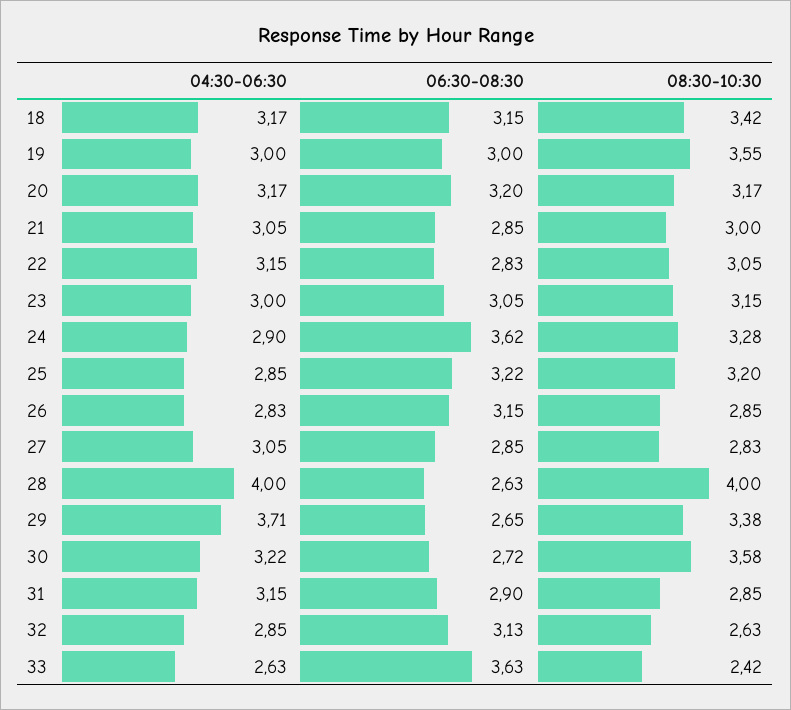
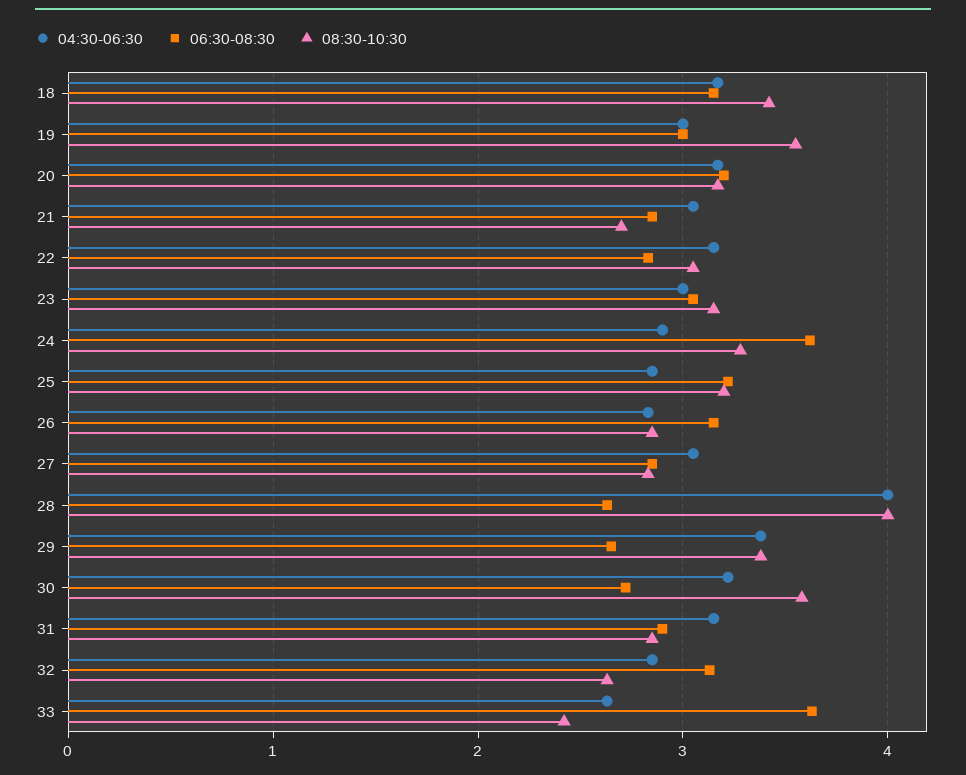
08:30-10:30, 21: 3 -> 2.7
04:30-06:30, 29: 3.71 -> 3.4

